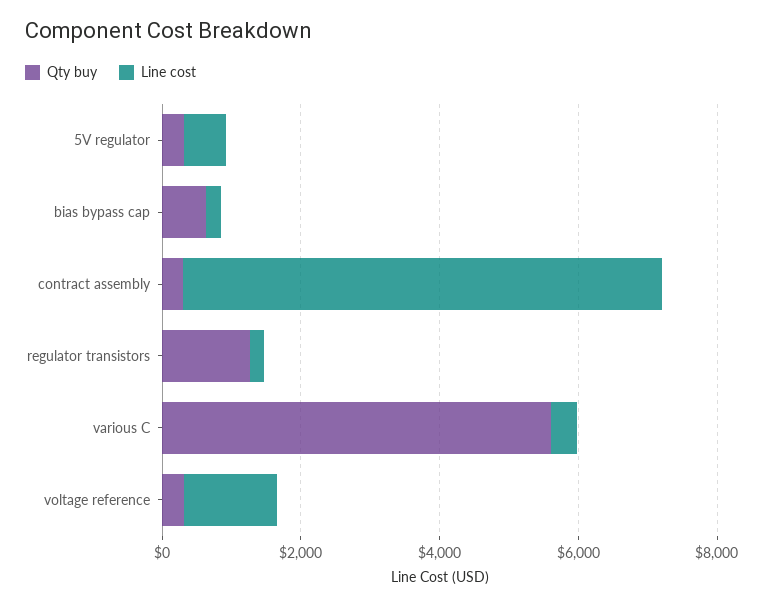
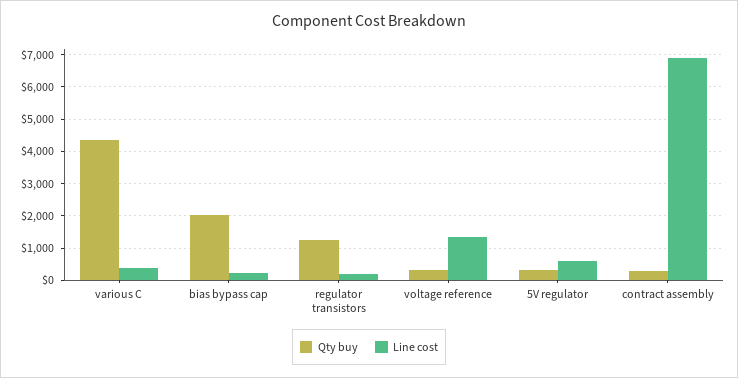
Qty buy, bias bypass cap: 500 -> 2000
Qty buy, various C: 5500 -> 4400

